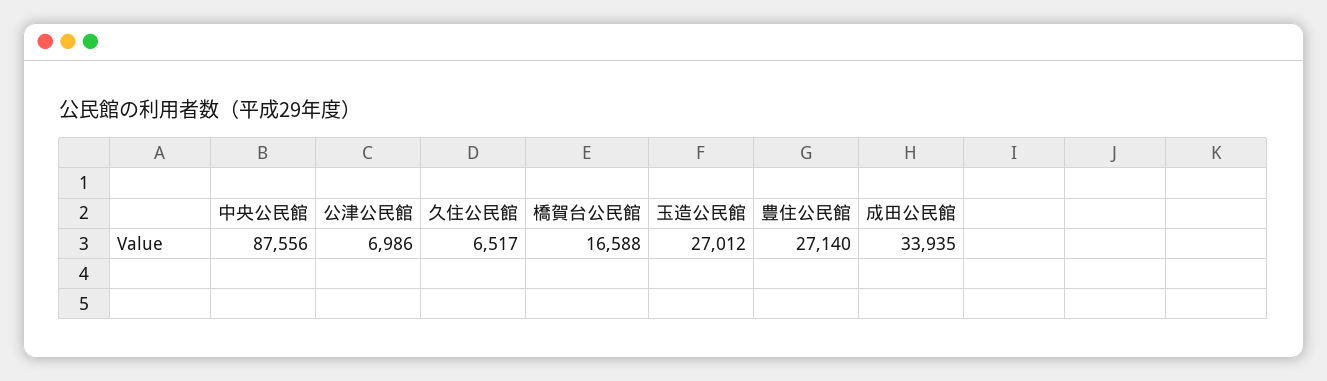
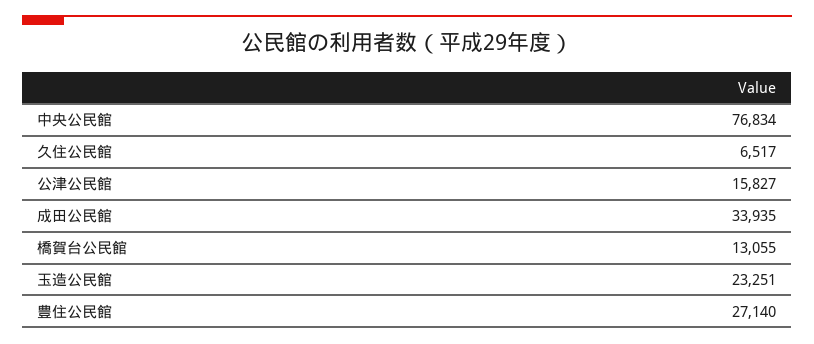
中央公民館: 87556 -> 76834
公津公民館: 6986 -> 15827
橋賀台公民館: 16588 -> 13055
玉造公民館: 27012 -> 23251

